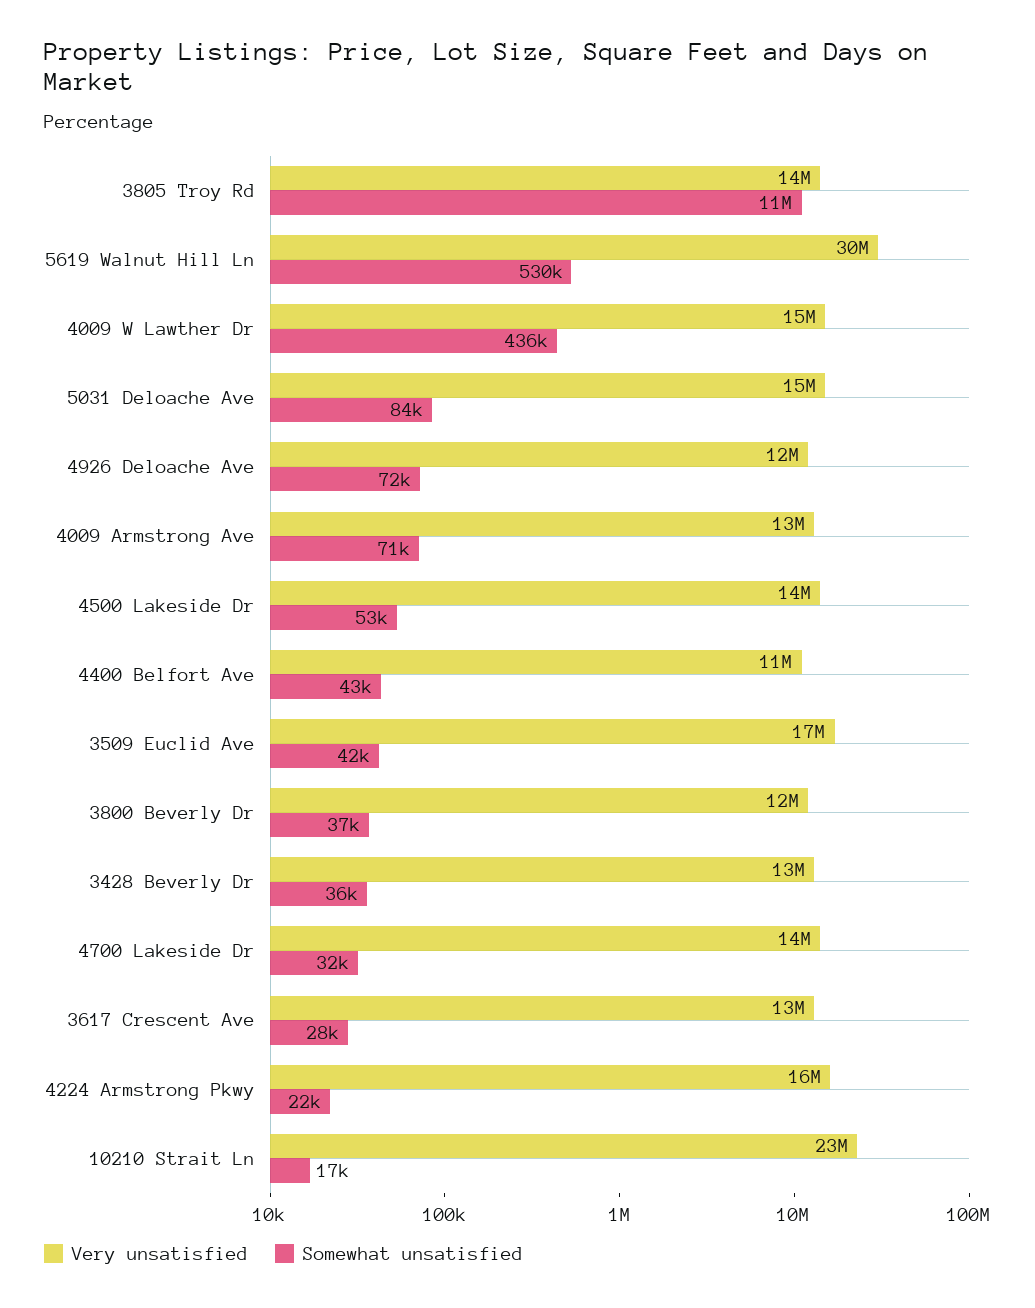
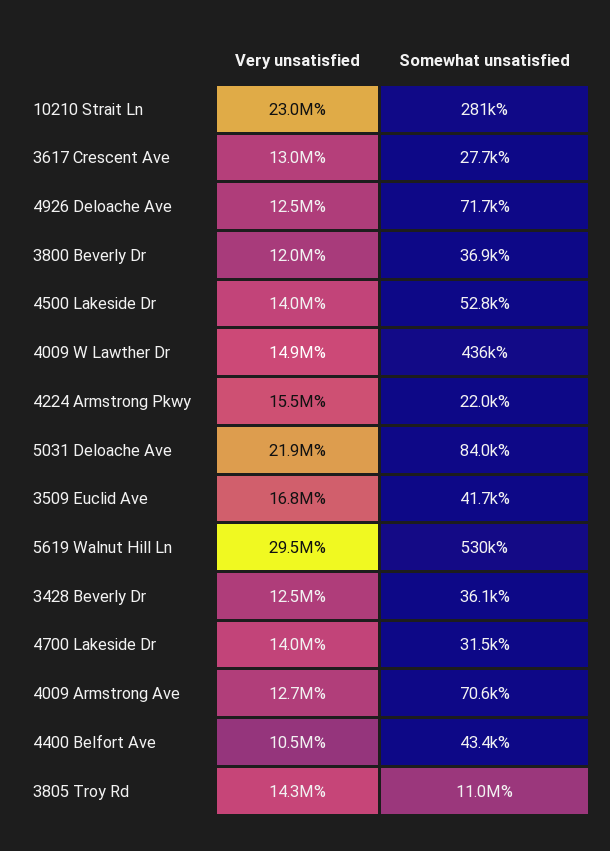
Very unsatisfied, 5031 Deloache Ave: 15000000 -> 21900000
Somewhat unsatisfied, 10210 Strait Ln: 17000 -> 281000

